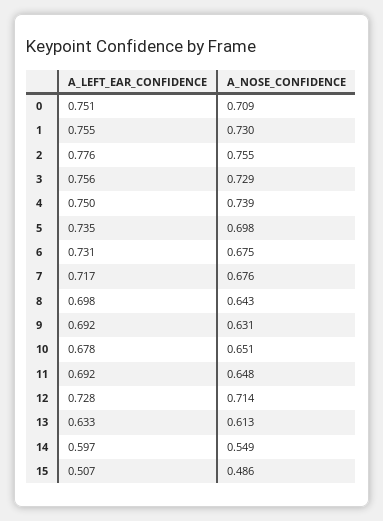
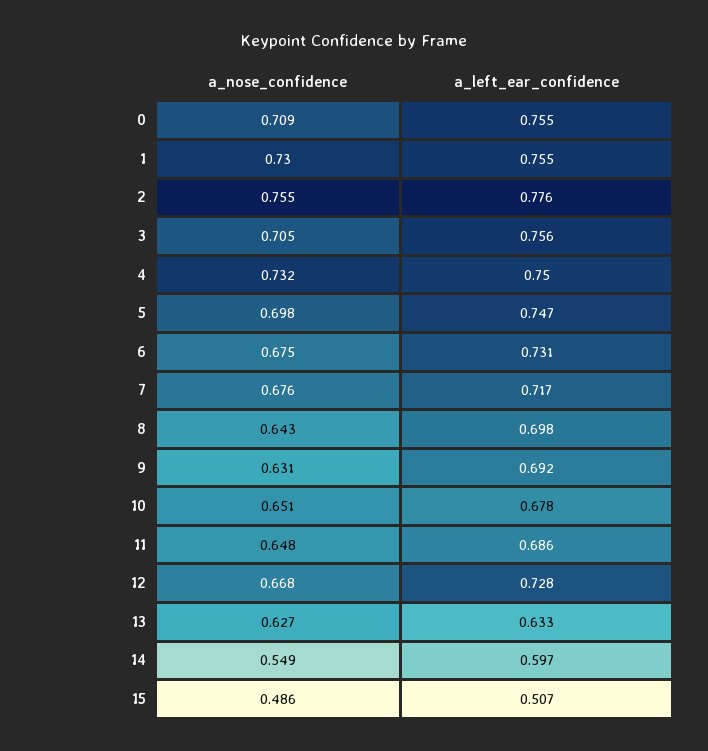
A_LEFT_EAR_CONFIDENCE, 0: 0.751 -> 0.755
A_NOSE_CONFIDENCE, 3: 0.729 -> 0.705
A_NOSE_CONFIDENCE, 4: 0.739 -> 0.732
A_LEFT_EAR_CONFIDENCE, 5: 0.735 -> 0.747
A_LEFT_EAR_CONFIDENCE, 11: 0.692 -> 0.686
A_NOSE_CONFIDENCE, 12: 0.714 -> 0.668
A_NOSE_CONFIDENCE, 13: 0.613 -> 0.627

